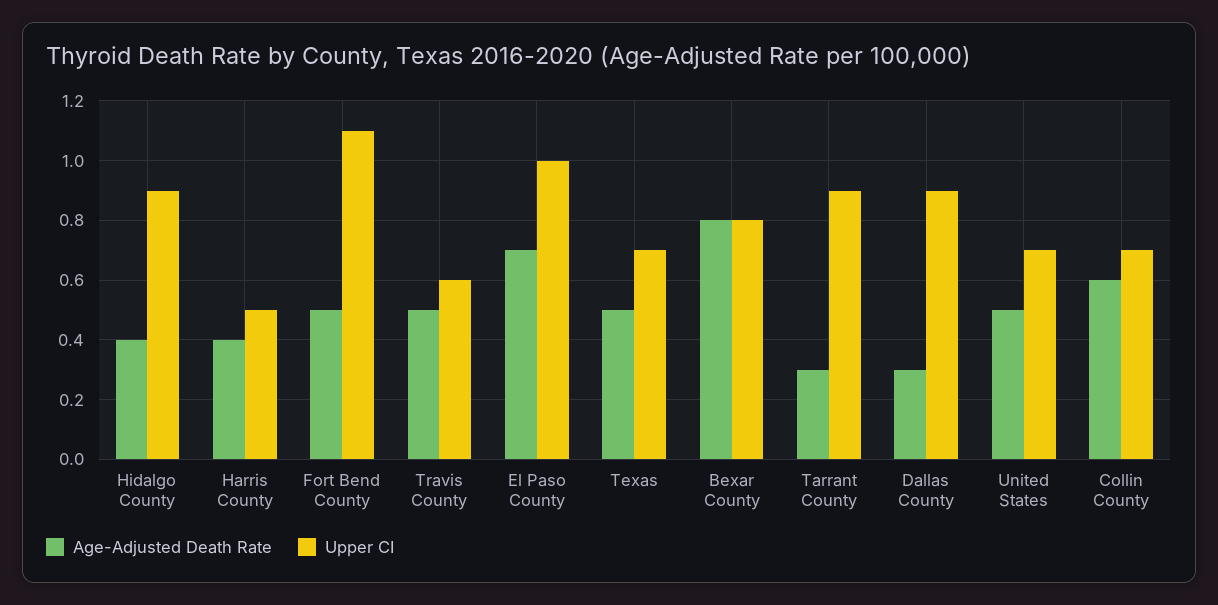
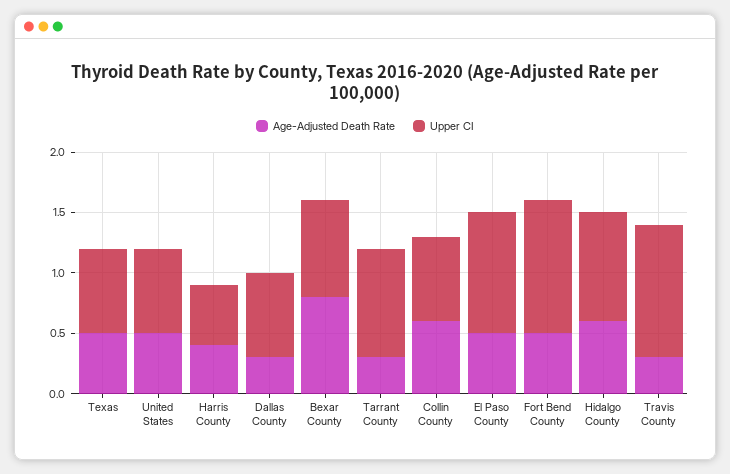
Age-Adjusted Death Rate, Hidalgo County: 0.4 -> 0.6
Age-Adjusted Death Rate, Travis County: 0.5 -> 0.3
Upper CI, Travis County: 0.6 -> 1.1
Age-Adjusted Death Rate, El Paso County: 0.7 -> 0.5
Upper CI, Dallas County: 0.9 -> 0.7

